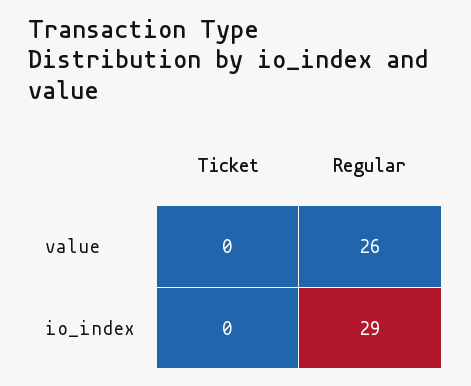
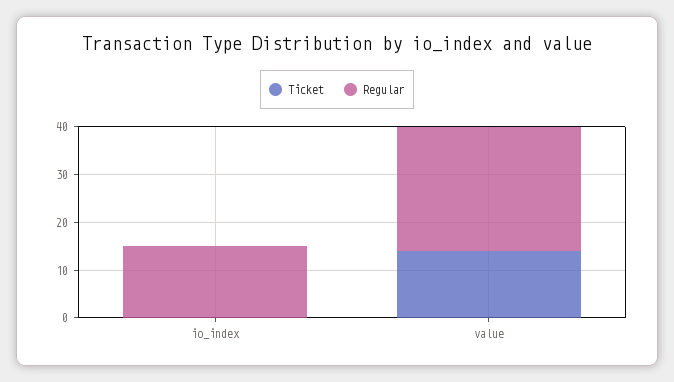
Ticket, value: 0 -> 15
Regular, io_index: 29 -> 15

